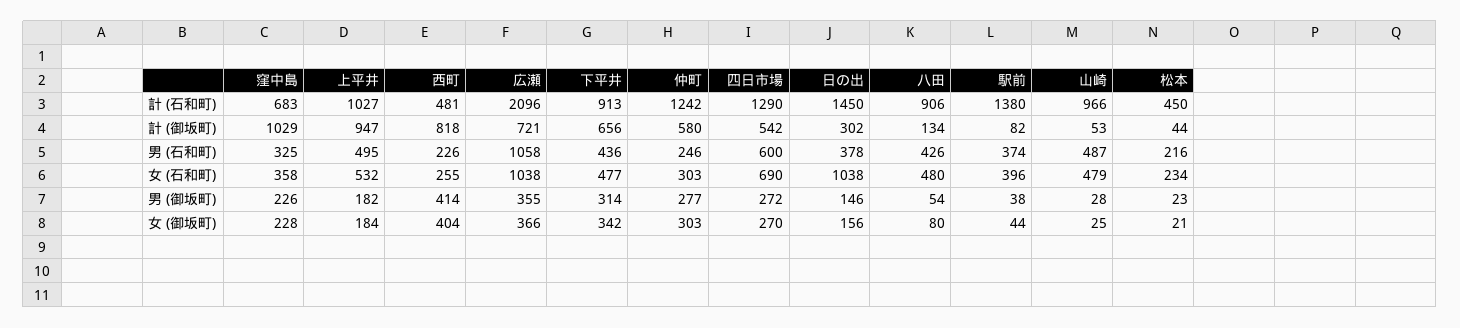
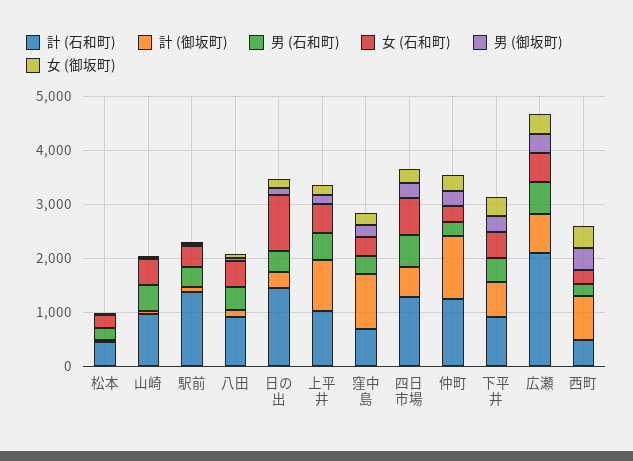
計 (御坂町), 仲町: 580 -> 1200
男 (石和町), 広瀬: 1058 -> 600
女 (石和町), 広瀬: 1038 -> 600

